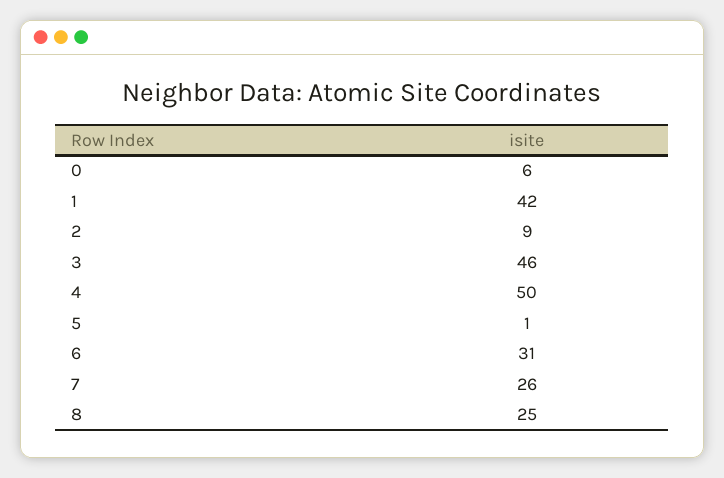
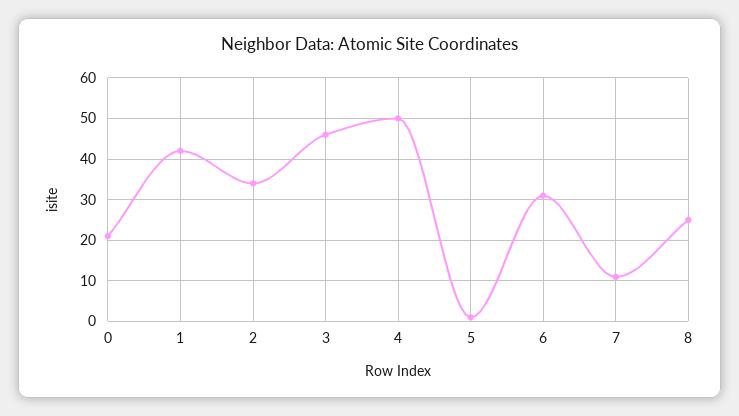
0: 6 -> 20
2: 9 -> 35
7: 26 -> 10

